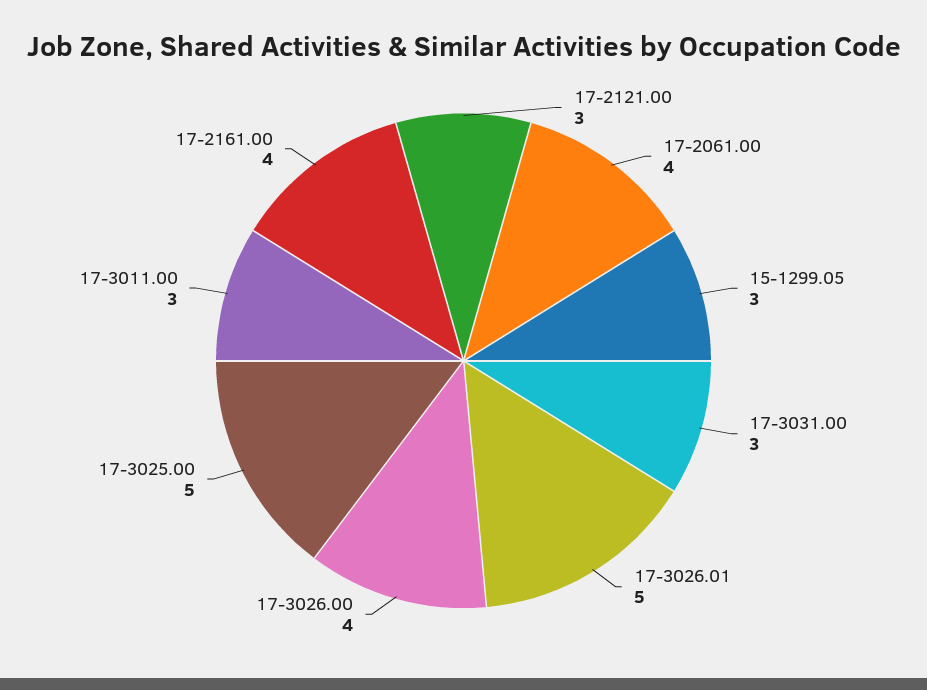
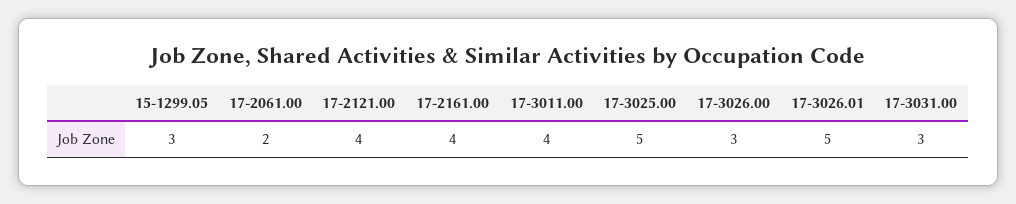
17-2121.00: 3 -> 4
17-2061.00: 4 -> 2
17-3026.00: 4 -> 3
17-3011.00: 3 -> 4

